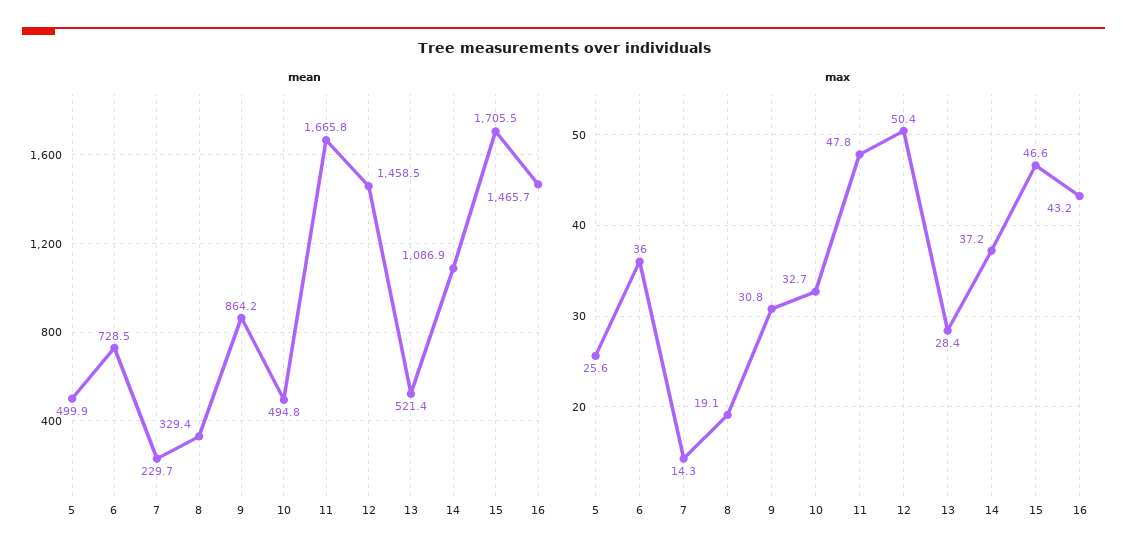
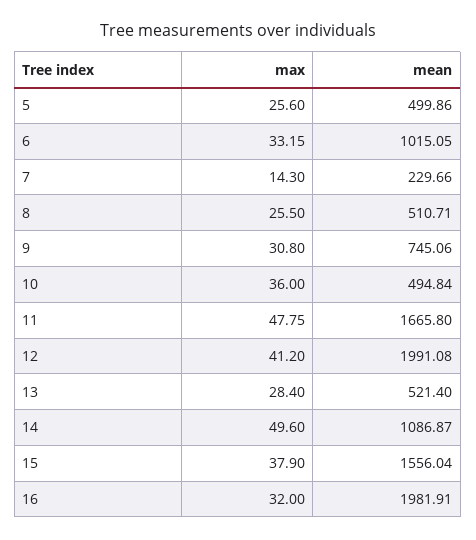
mean, 6: 728.5 -> 1015.05
mean, 8: 329.4 -> 510.71
mean, 9: 864.2 -> 745.06
mean, 12: 1458.5 -> 1991.08
mean, 15: 1705.5 -> 1556.04
mean, 16: 1465.7 -> 1981.91
max, 6: 36 -> 33.15
max, 8: 19.1 -> 25.5
max, 10: 32.7 -> 36
max, 12: 50.4 -> 41.2
max, 14: 37.2 -> 49.6
max, 15: 46.6 -> 37.9
max, 16: 43.2 -> 32

